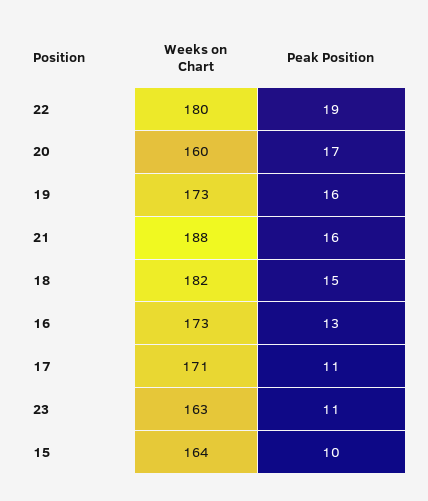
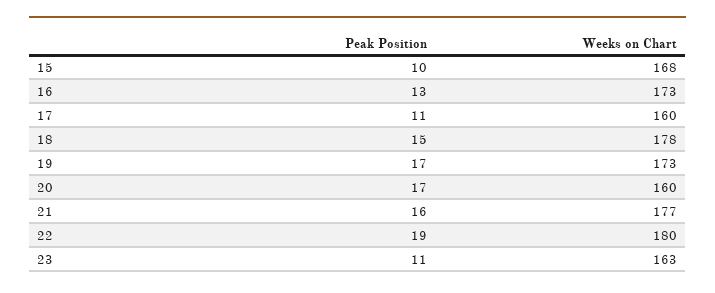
Peak Position, 19: 16 -> 17
Weeks on Chart, 21: 188 -> 177
Weeks on Chart, 18: 182 -> 178
Weeks on Chart, 17: 171 -> 160
Weeks on Chart, 15: 164 -> 168

